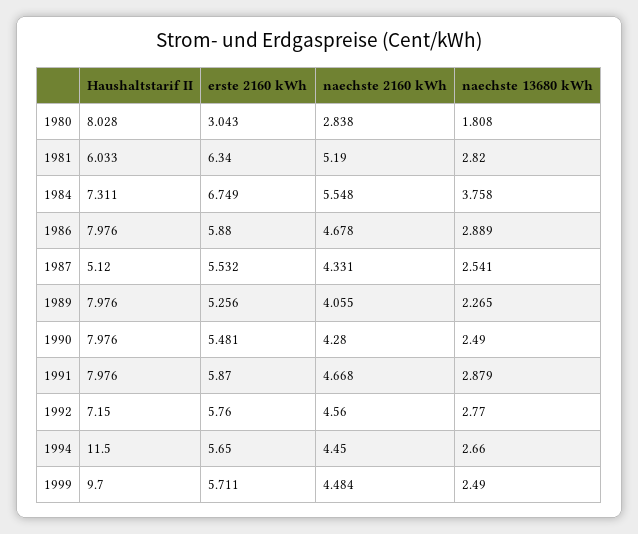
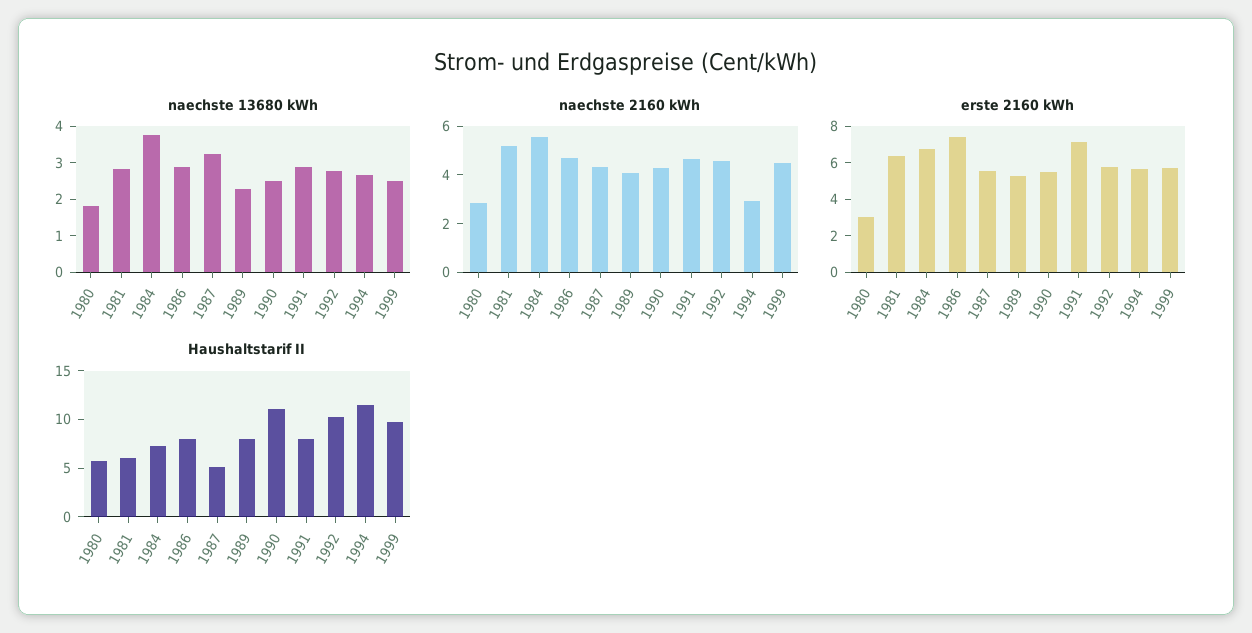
Haushaltstarif II, 1980: 8.028 -> 6
erste 2160 kWh, 1986: 5.88 -> 7.5
naechste 13680 kWh, 1987: 2.541 -> 3.25
Haushaltstarif II, 1990: 7.976 -> 11
erste 2160 kWh, 1991: 5.87 -> 7
Haushaltstarif II, 1992: 7.15 -> 10
naechste 2160 kWh, 1994: 4.45 -> 3

